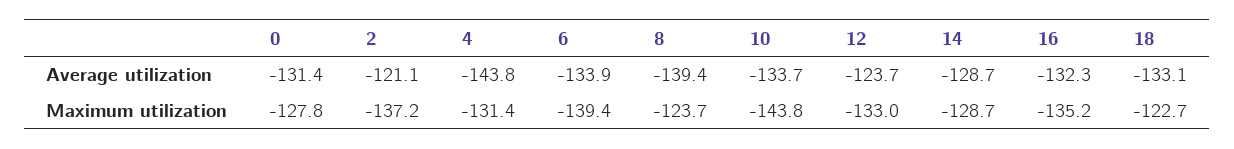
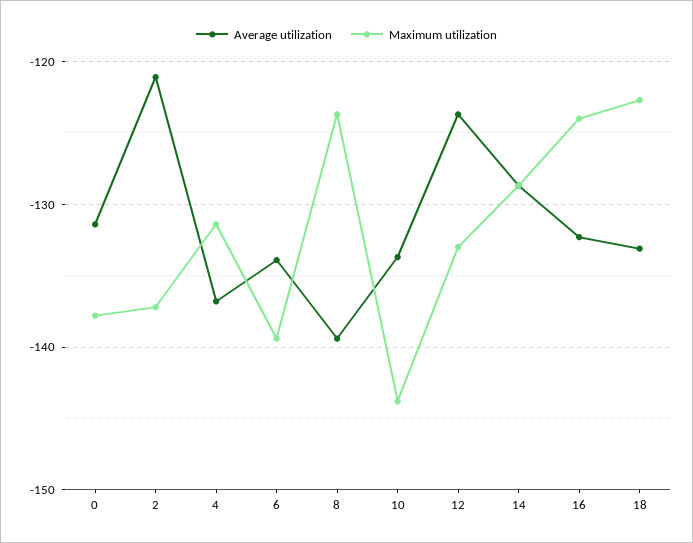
Average utilization, 4: -143.8 -> -137
Maximum utilization, 0: -127.8 -> -138
Maximum utilization, 16: -135.2 -> -124

